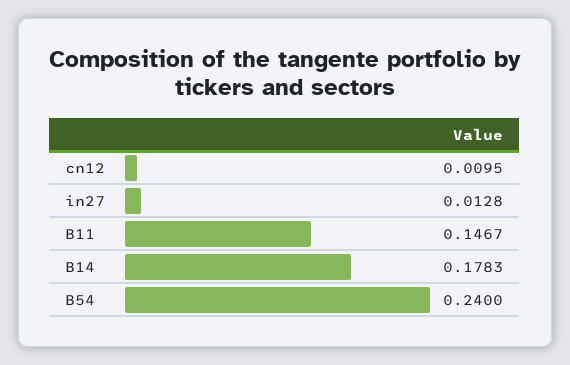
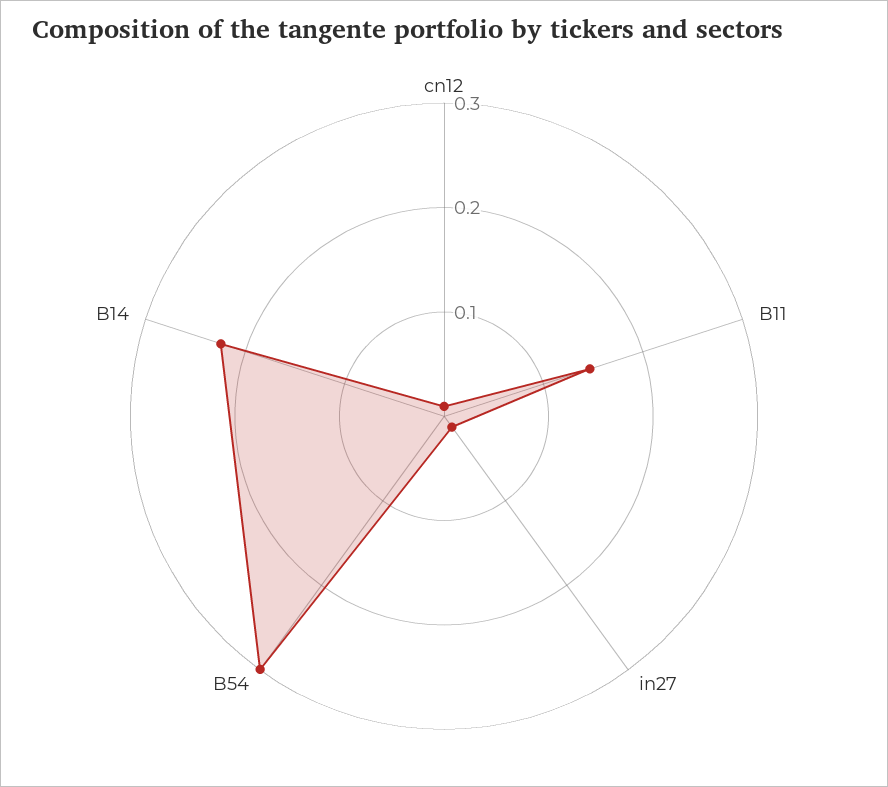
B14: 0.1783 -> 0.22
B54: 0.24 -> 0.3

